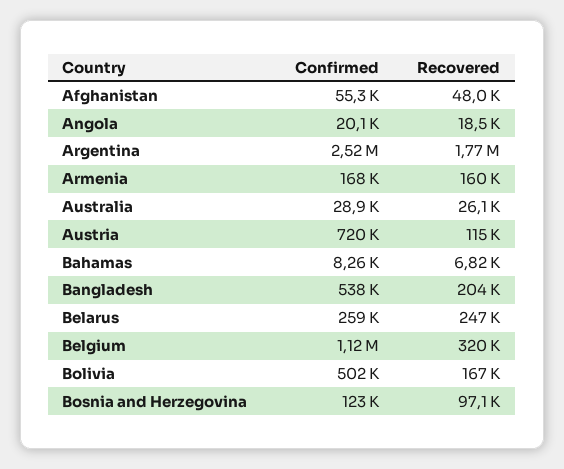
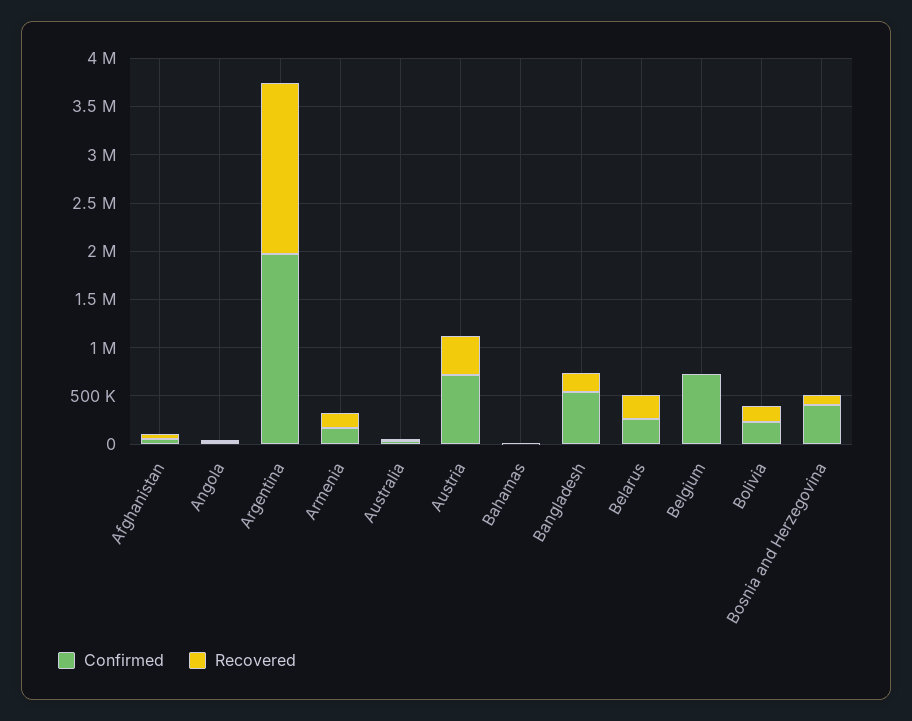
Confirmed, Argentina: 2520000 -> 2000000
Recovered, Austria: 115000 -> 400000
Confirmed, Belgium: 1120000 -> 700000
Recovered, Belgium: 320000 -> 0
Confirmed, Bolivia: 502000 -> 200000
Confirmed, Bosnia and Herzegovina: 123000 -> 400000

